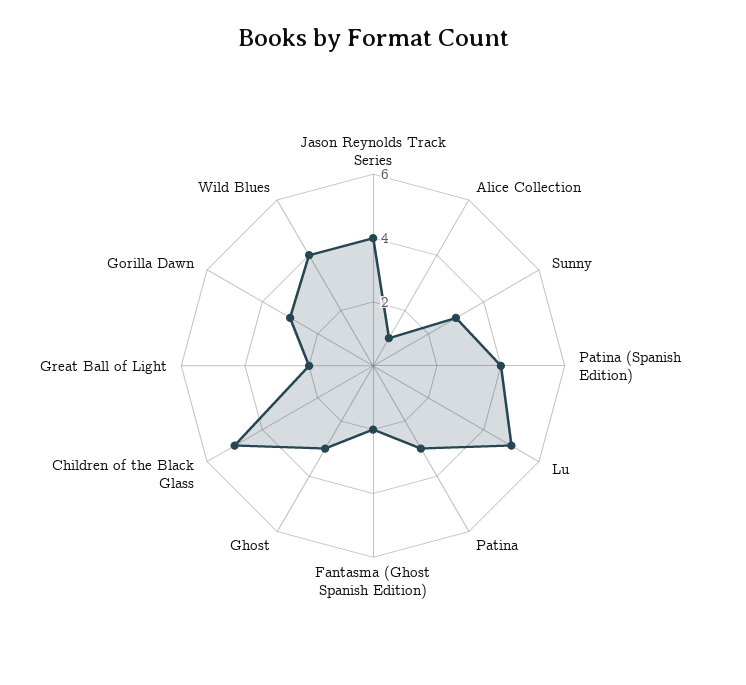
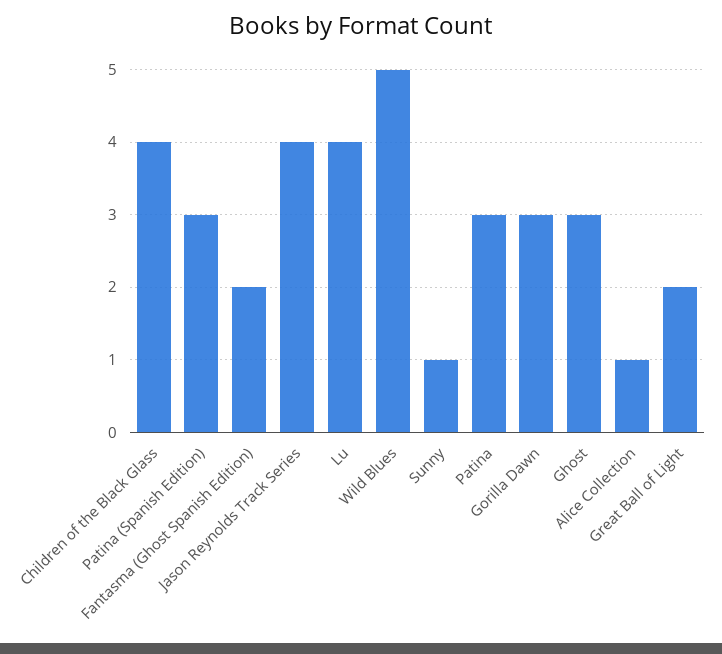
Sunny: 3 -> 1
Patina (Spanish Edition): 4 -> 3
Lu: 5 -> 4
Children of the Black Glass: 5 -> 4
Wild Blues: 4 -> 5

